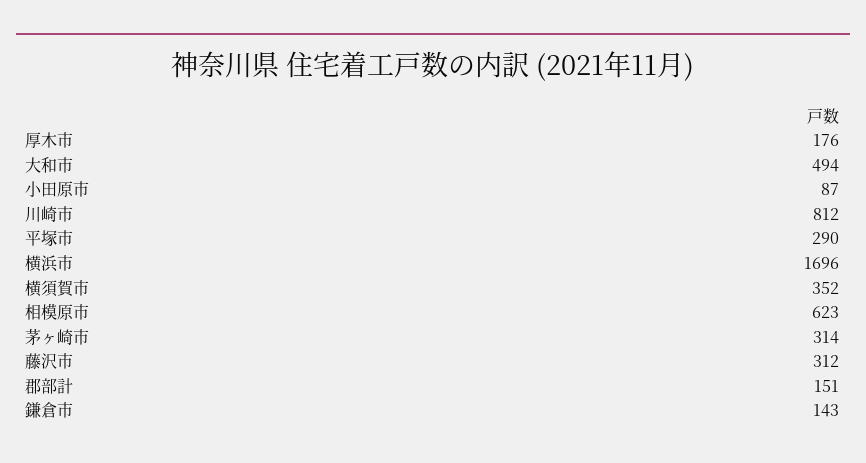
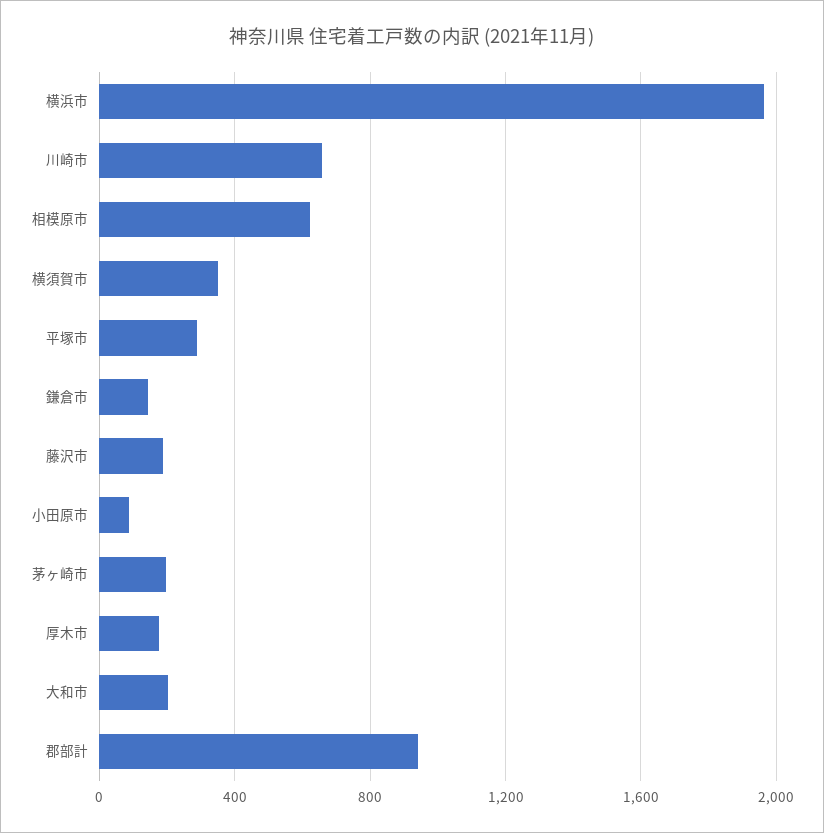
大和市: 494 -> 200
川崎市: 812 -> 650
横浜市: 1696 -> 1950
茅ヶ崎市: 314 -> 200
藤沢市: 312 -> 200
郡部計: 151 -> 950

